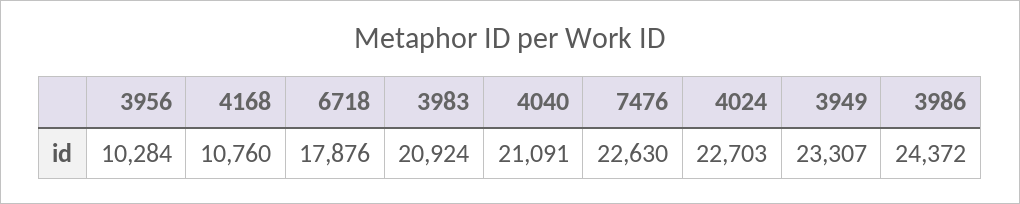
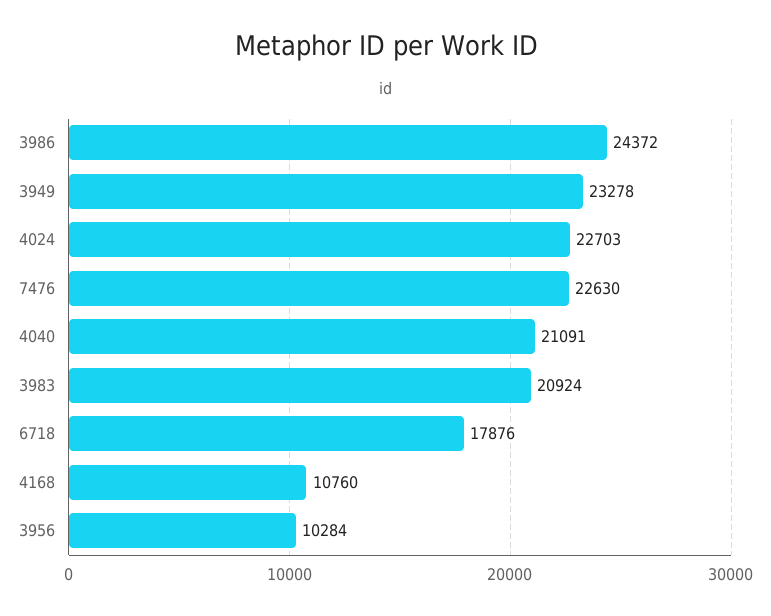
3949: 23307 -> 23278

